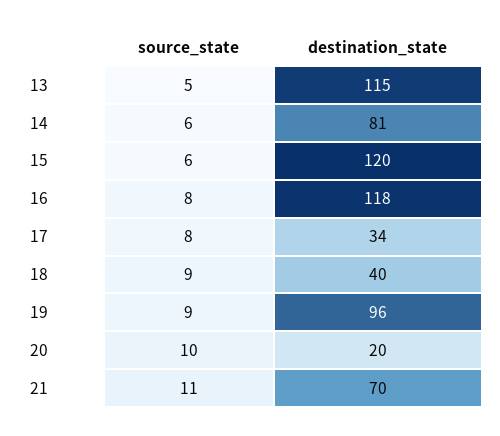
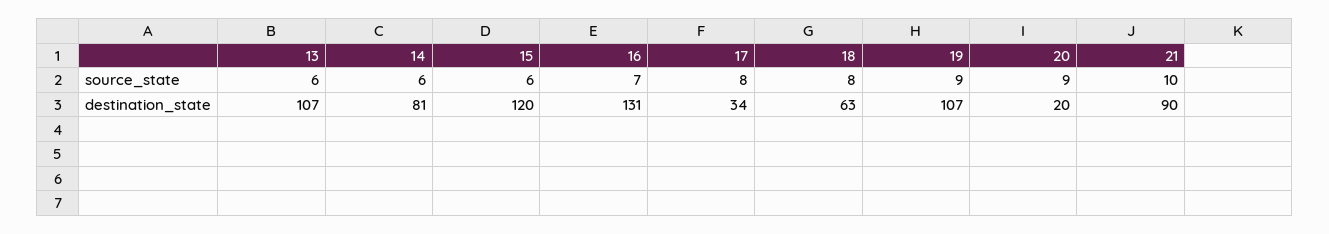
source_state, 13: 5 -> 6
destination_state, 13: 115 -> 107
source_state, 16: 8 -> 7
destination_state, 16: 118 -> 131
source_state, 18: 9 -> 8
destination_state, 18: 40 -> 63
destination_state, 19: 96 -> 107
source_state, 20: 10 -> 9
source_state, 21: 11 -> 10
destination_state, 21: 70 -> 90

